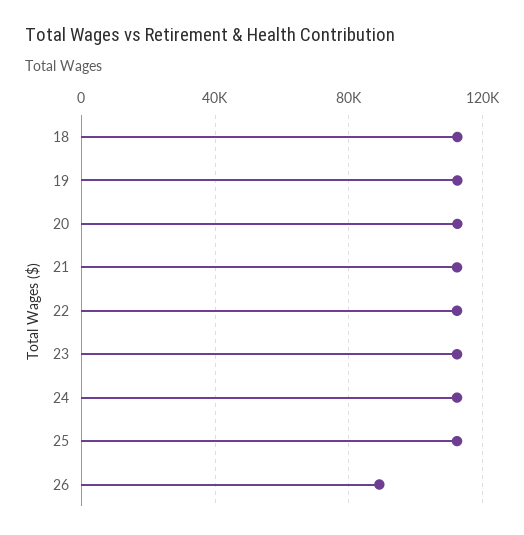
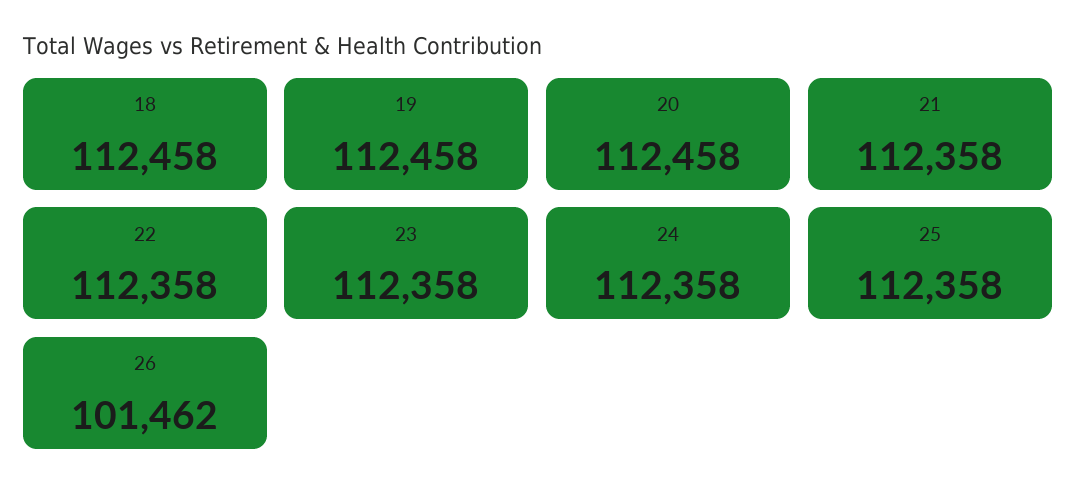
26: 90000 -> 101462

